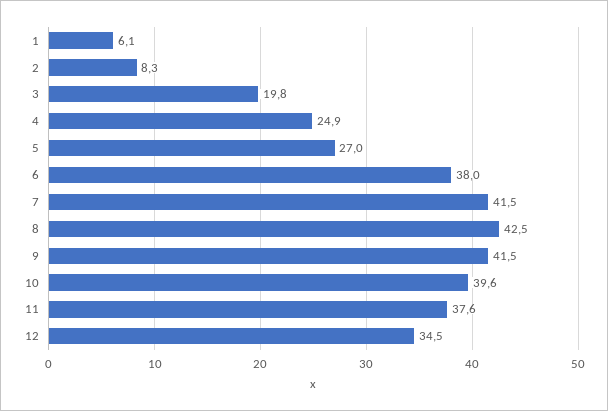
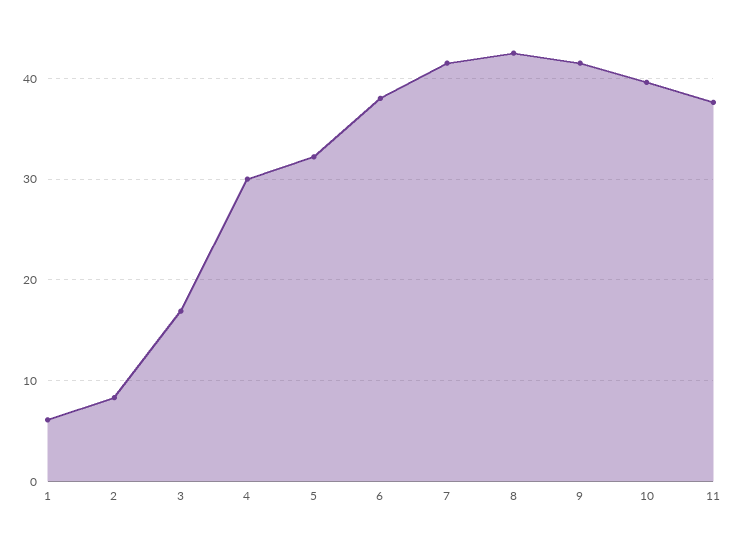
3: 19.8 -> 17
4: 24.9 -> 30
5: 27 -> 32
12: 34.5 -> none

